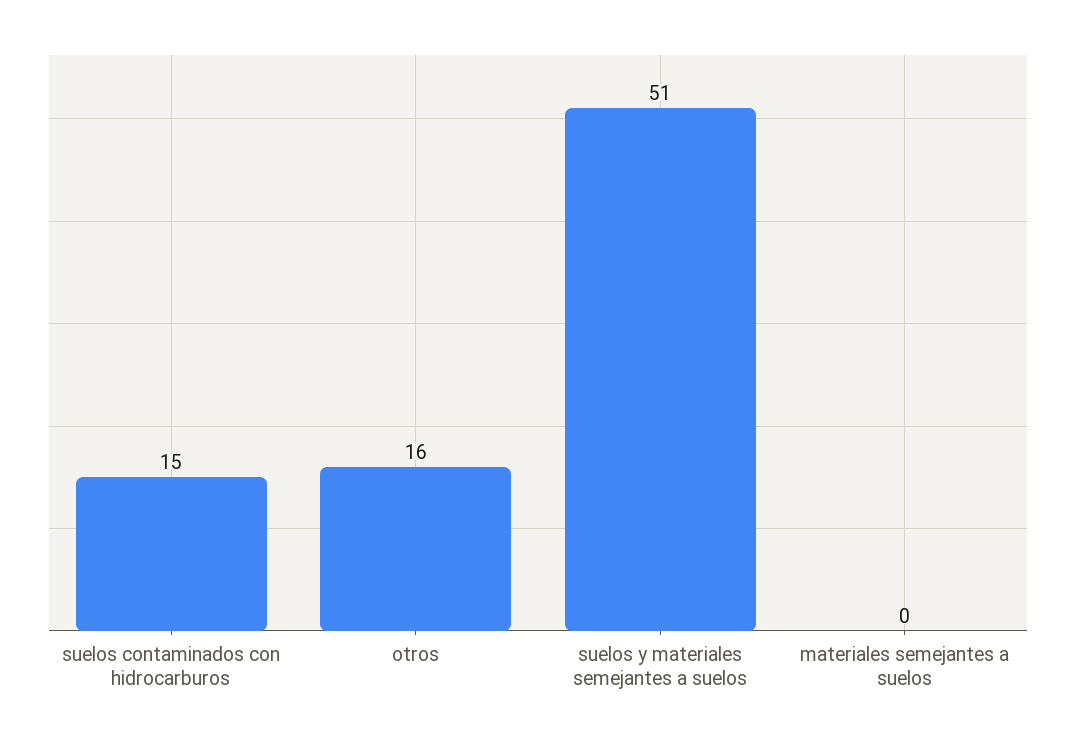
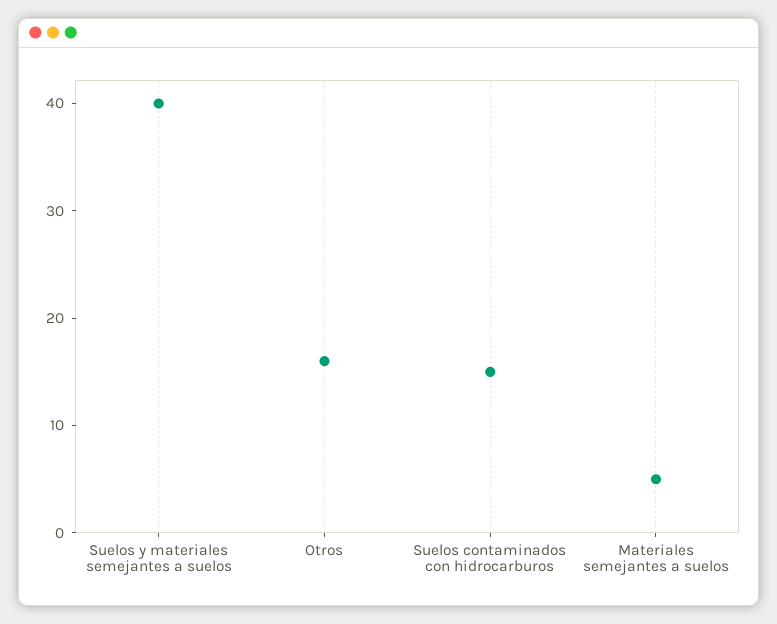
suelos y materiales semejantes a suelos: 51 -> 40
materiales semejantes a suelos: 0 -> 5

